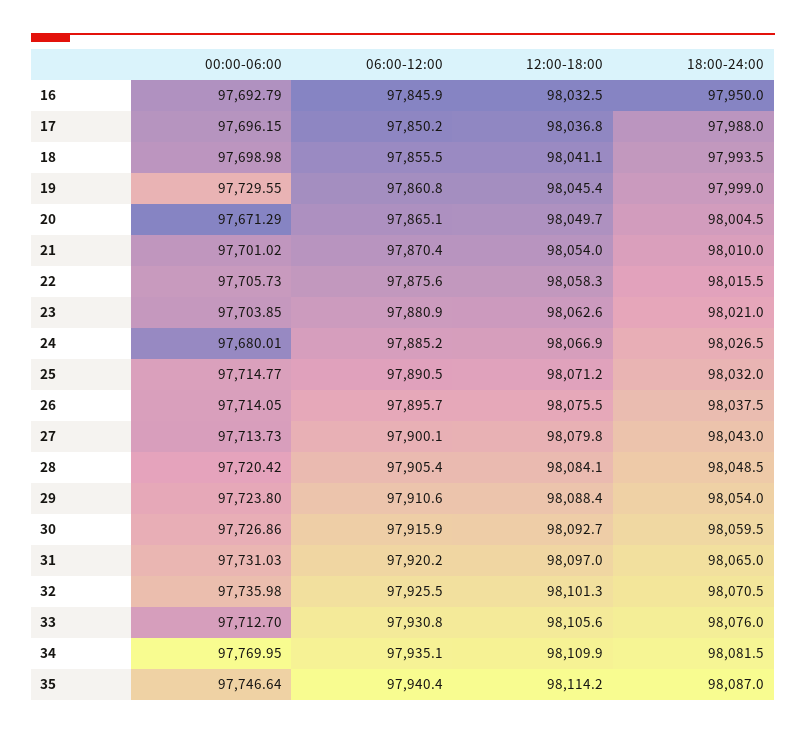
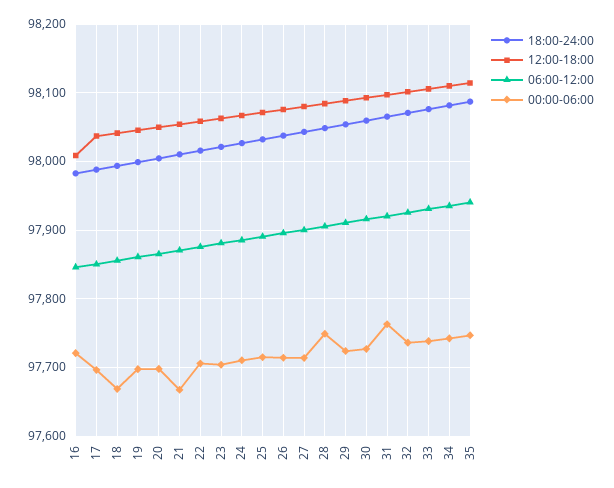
00:00-06:00, 16: 97692.79 -> 97720
12:00-18:00, 16: 98032.5 -> 98010
18:00-24:00, 16: 97950 -> 97980
00:00-06:00, 18: 97698.98 -> 97670
00:00-06:00, 19: 97729.55 -> 97700
00:00-06:00, 20: 97671.29 -> 97700
00:00-06:00, 21: 97701.02 -> 97670
00:00-06:00, 24: 97680.01 -> 97710
00:00-06:00, 28: 97720.42 -> 97750
00:00-06:00, 31: 97731.03 -> 97760
00:00-06:00, 33: 97712.7 -> 97740
00:00-06:00, 34: 97769.95 -> 97740

